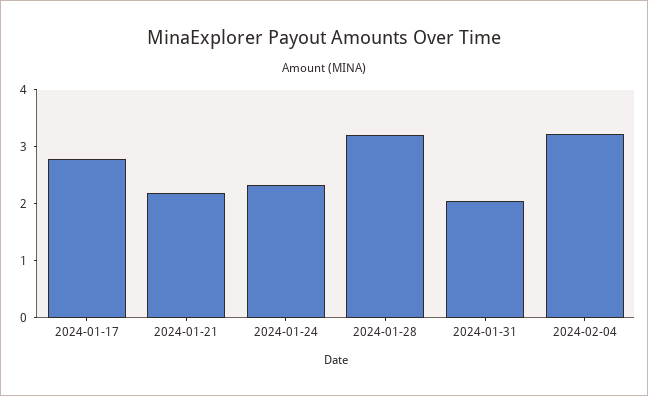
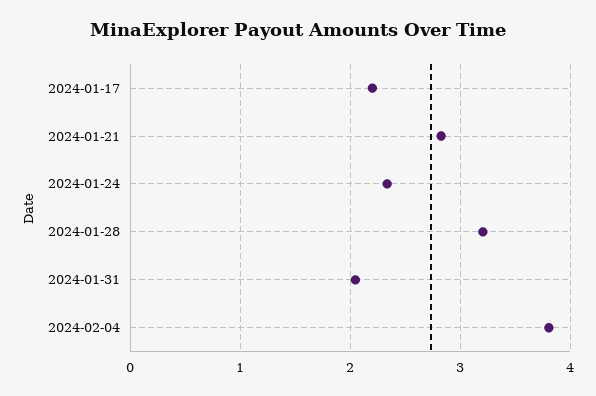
2024-01-17: 2.8 -> 2.2
2024-01-21: 2.2 -> 2.8
2024-02-04: 3.2 -> 3.8

